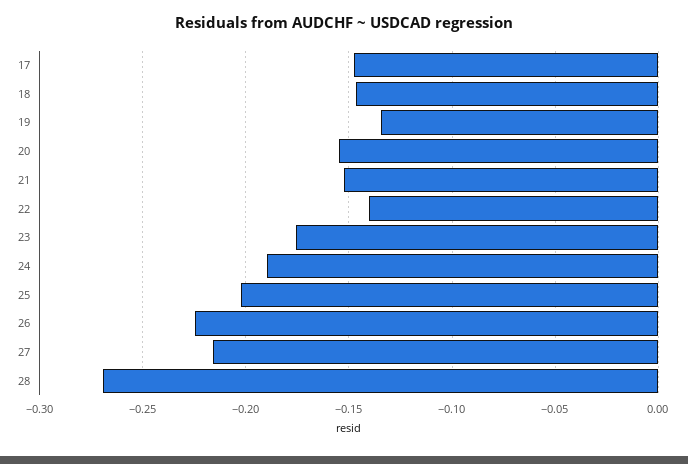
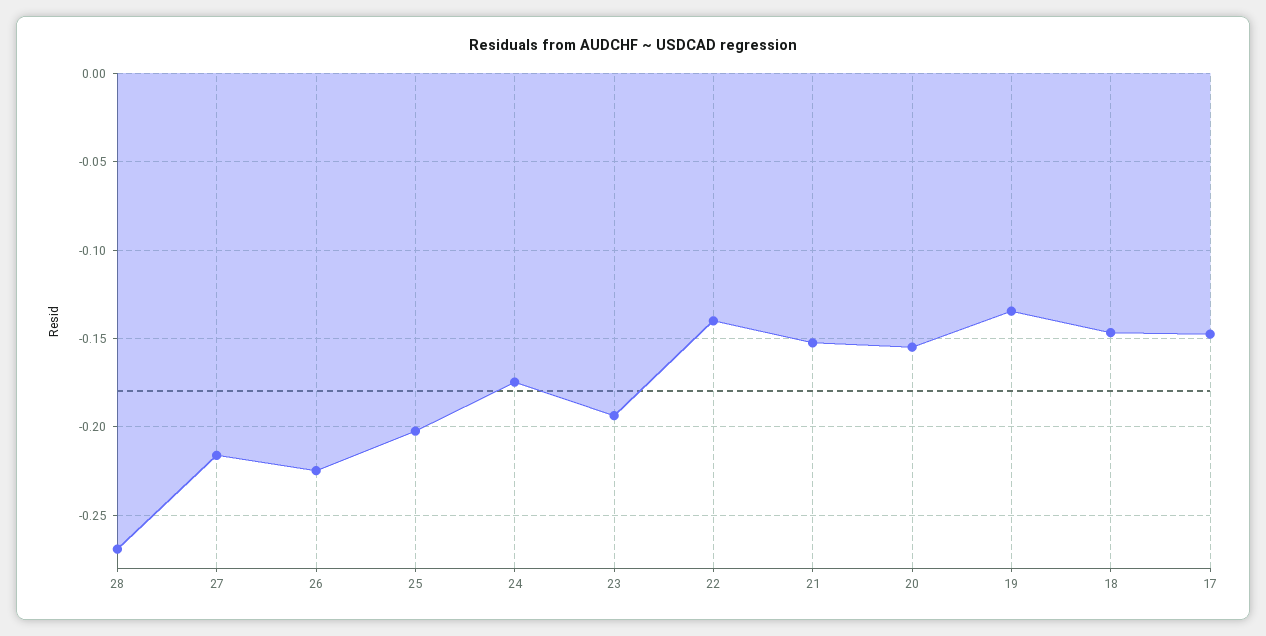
23: -0.175 -> -0.195
24: -0.19 -> -0.175

